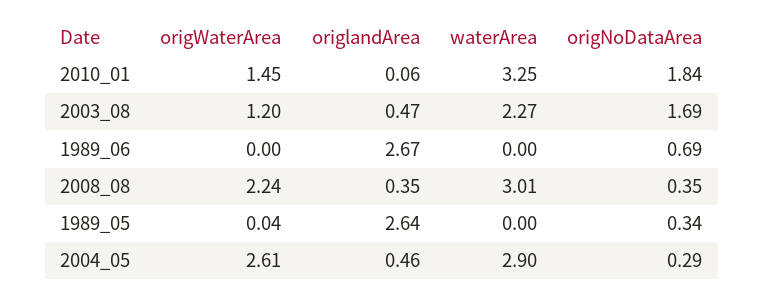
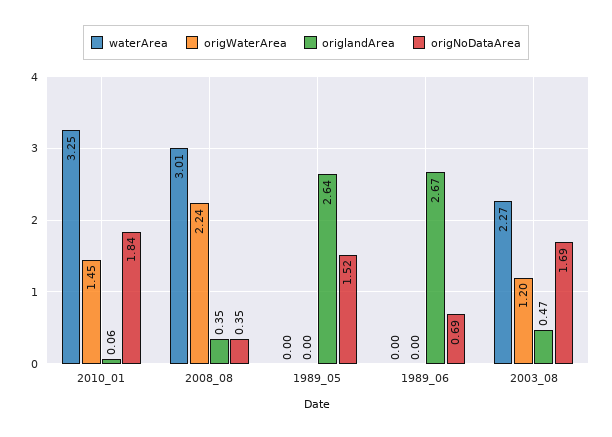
origWaterArea, 1989_05: 0.04 -> 0
origNoDataArea, 1989_05: 0.34 -> 1.52
origWaterArea, 2004_05: 2.61 -> none
origlandArea, 2004_05: 0.46 -> none
waterArea, 2004_05: 2.9 -> none
origNoDataArea, 2004_05: 0.29 -> none

